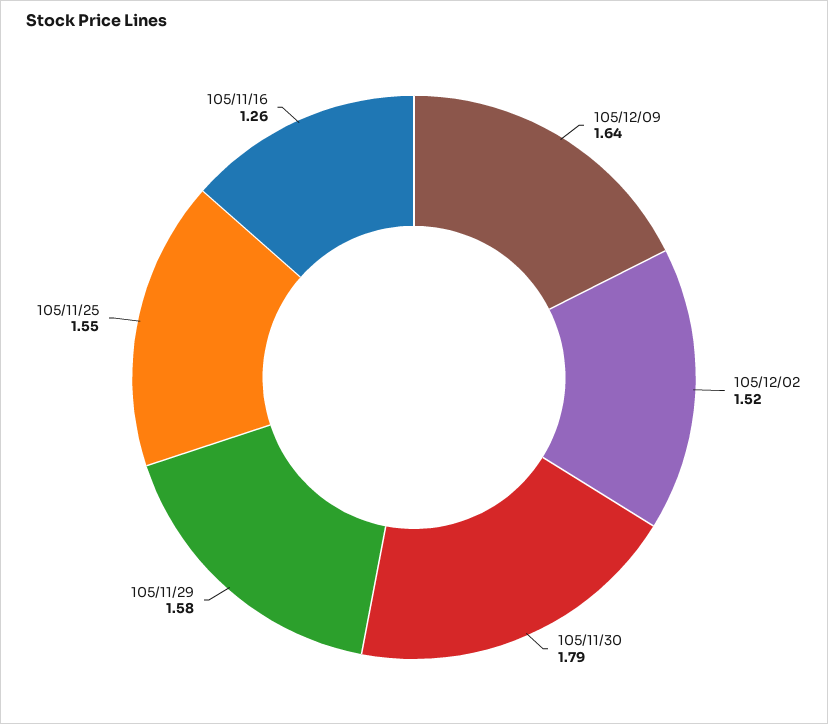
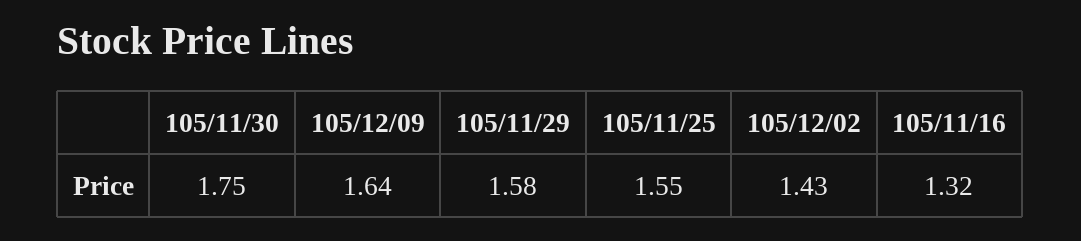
105/12/02: 1.52 -> 1.43
105/11/30: 1.79 -> 1.75
105/11/16: 1.26 -> 1.32

